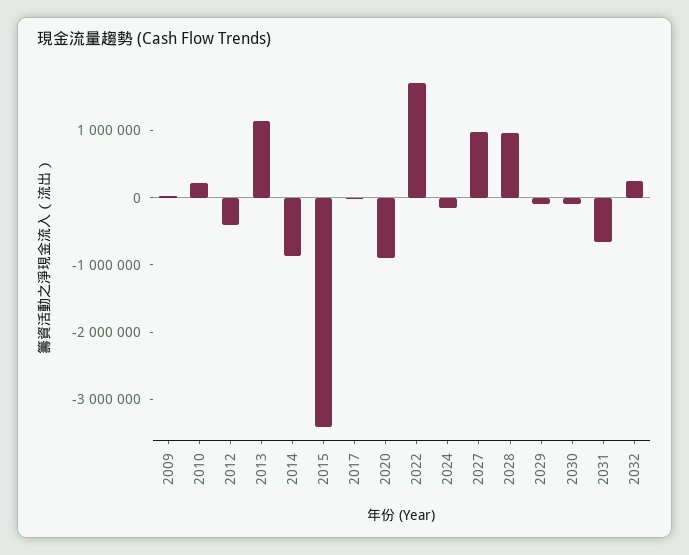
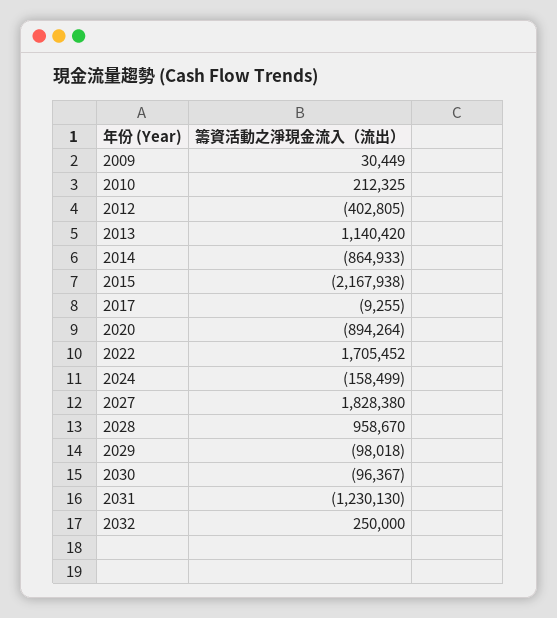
2015: -3400000 -> -2167938
2027: 1000000 -> 1828380
2031: -600000 -> -1230130

